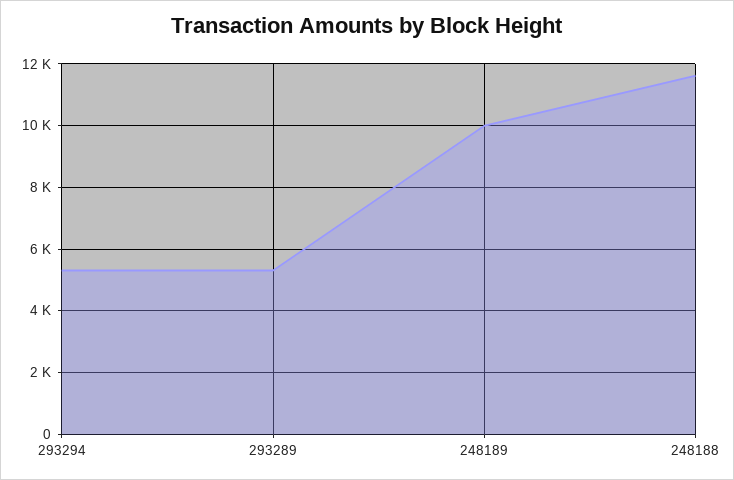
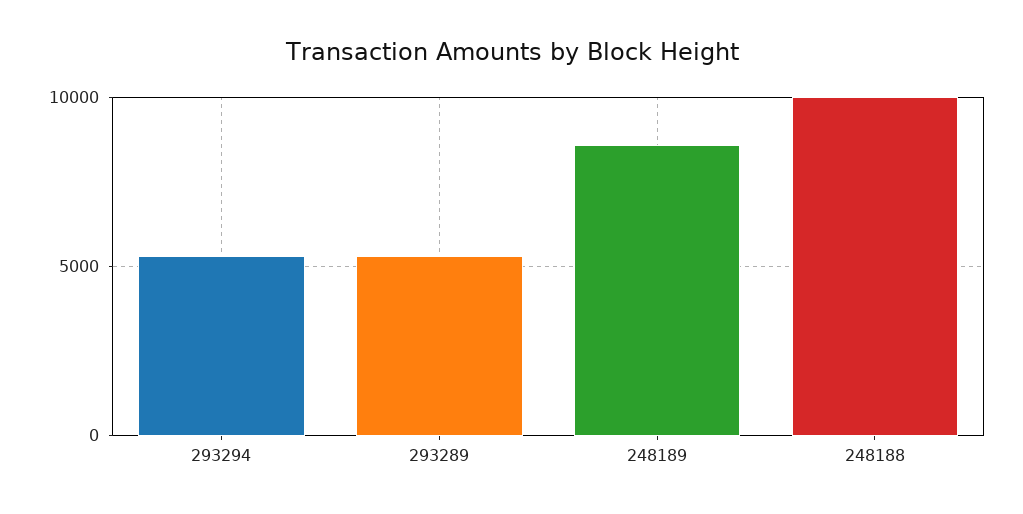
248189: 10000 -> 8500
248188: 11600 -> 10000

